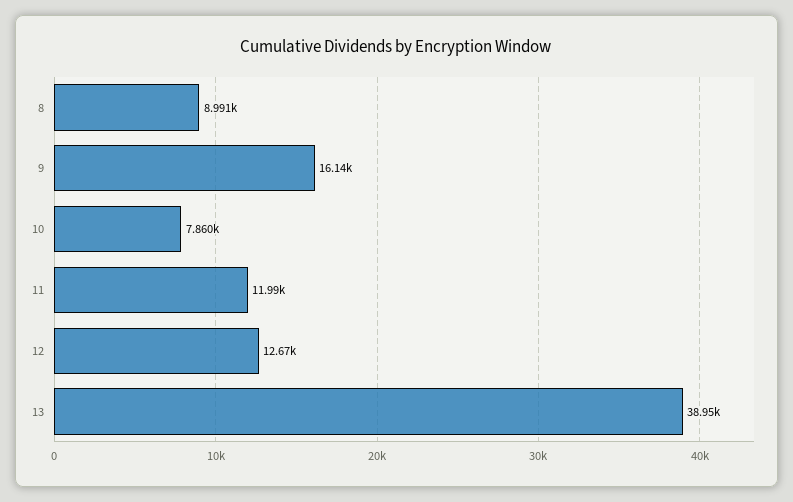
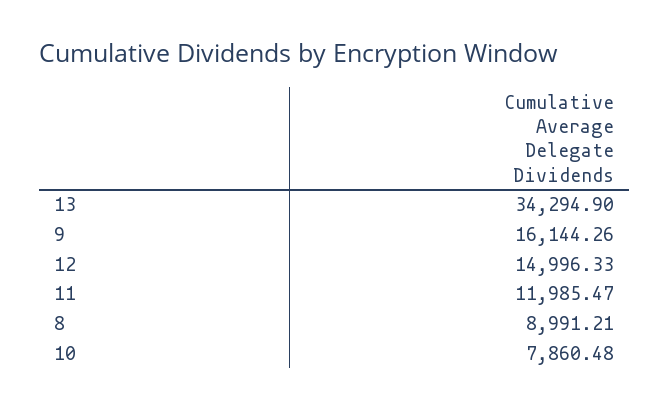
12: 12670 -> 14996.33
13: 38950 -> 34294.9

